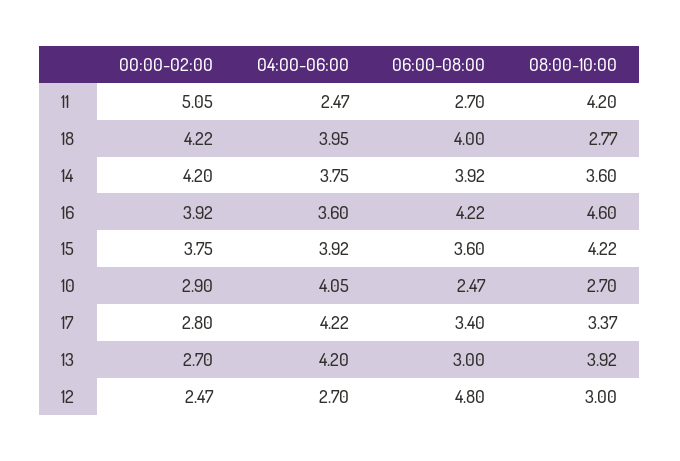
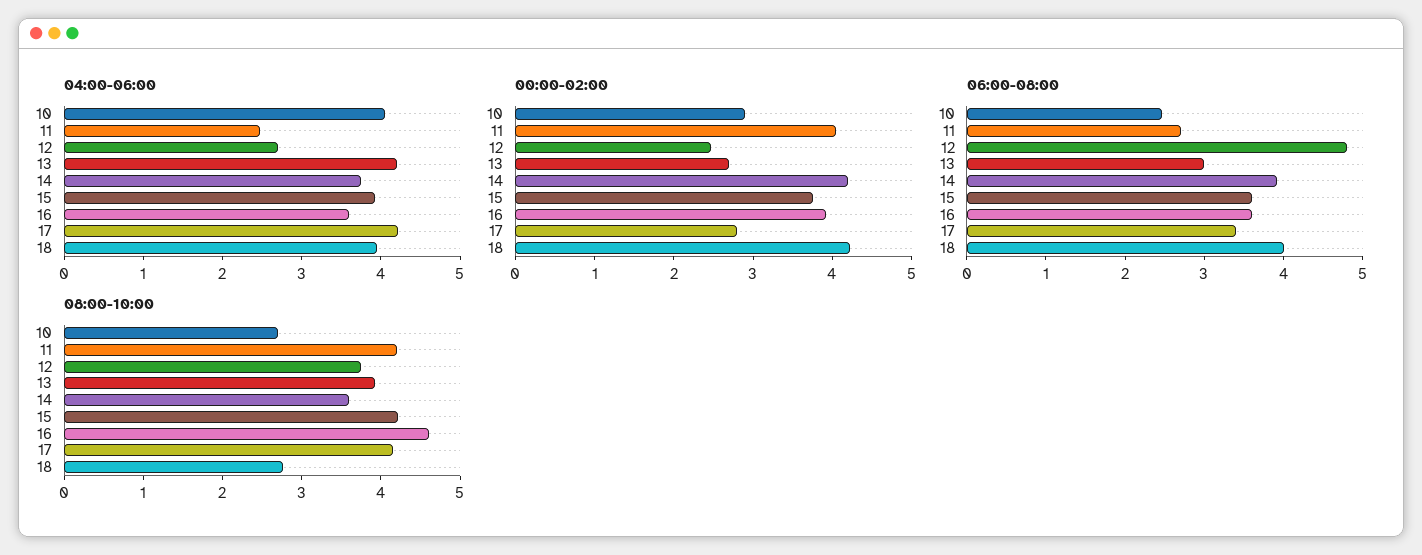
00:00-02:00, 11: 5.05 -> 4
06:00-08:00, 16: 4.22 -> 3.6
08:00-10:00, 17: 3.37 -> 4.2
08:00-10:00, 12: 3 -> 3.8

